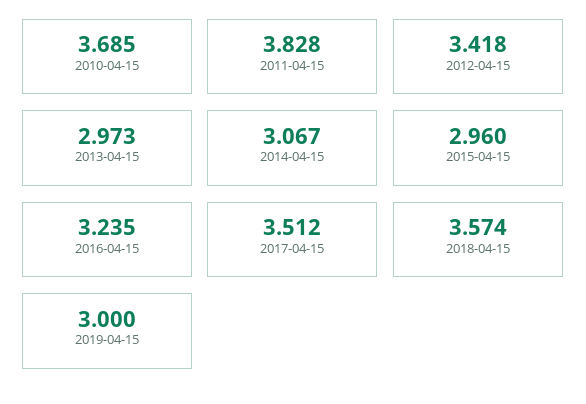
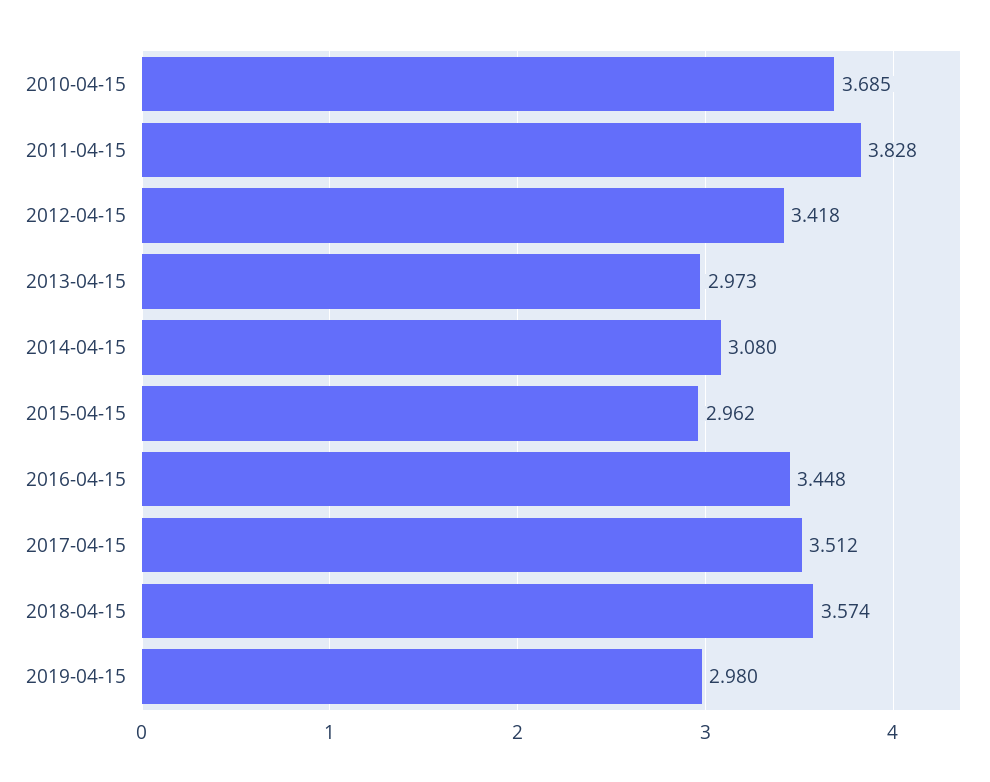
2014-04-15: 3.067 -> 3.08
2015-04-15: 2.96 -> 2.962
2016-04-15: 3.235 -> 3.448
2019-04-15: 3 -> 2.98

